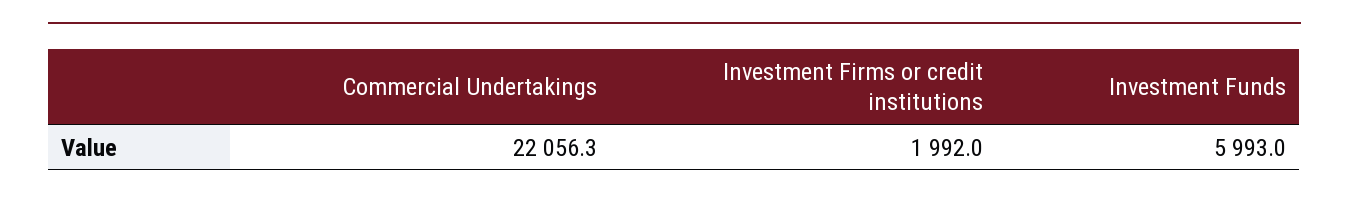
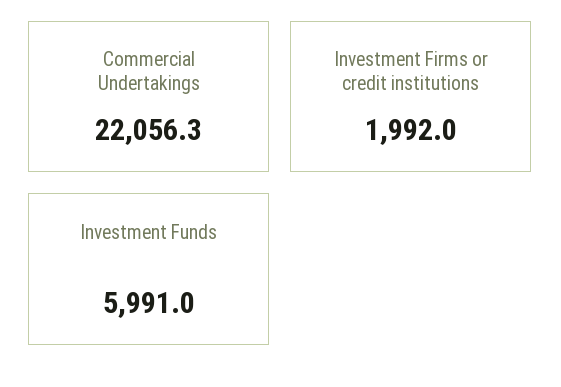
Investment Funds: 5993 -> 5991

